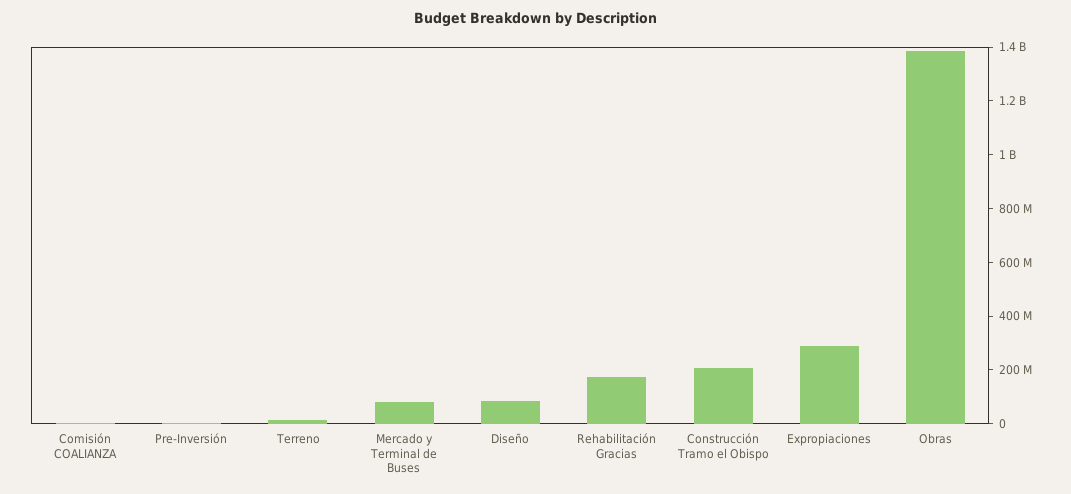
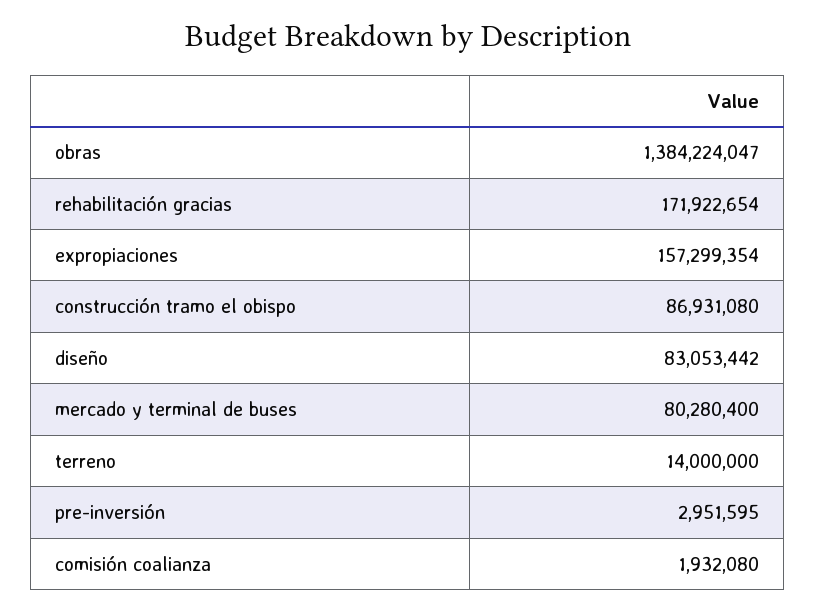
Construcción Tramo el Obispo: 200000000 -> 86931080
Expropiaciones: 300000000 -> 157299354

